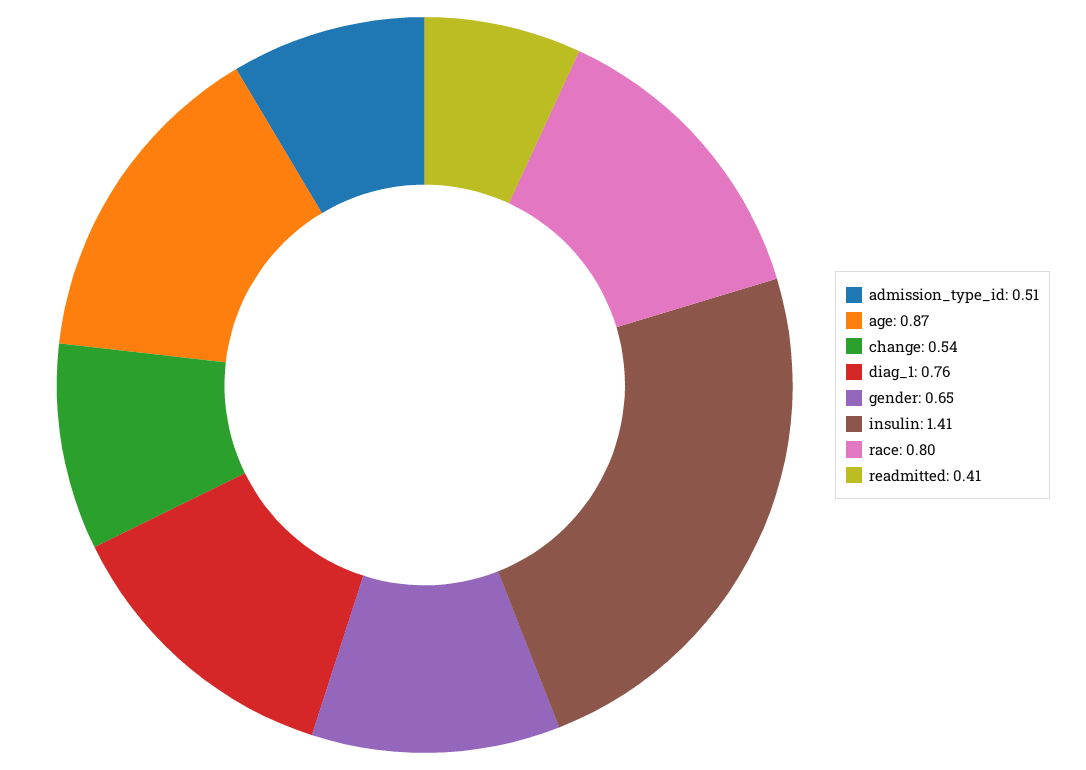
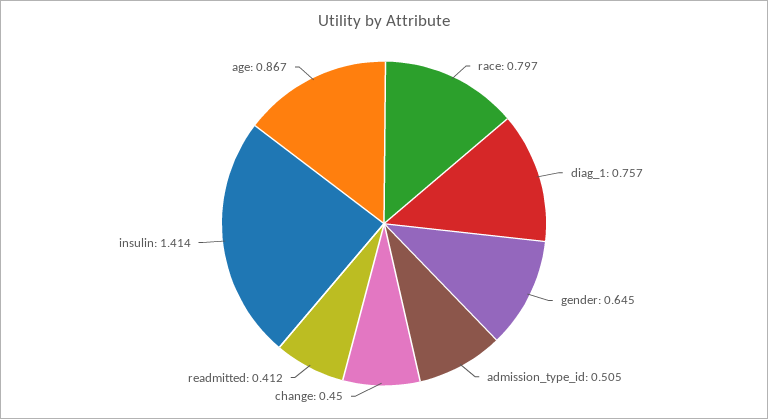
change: 0.54 -> 0.45

